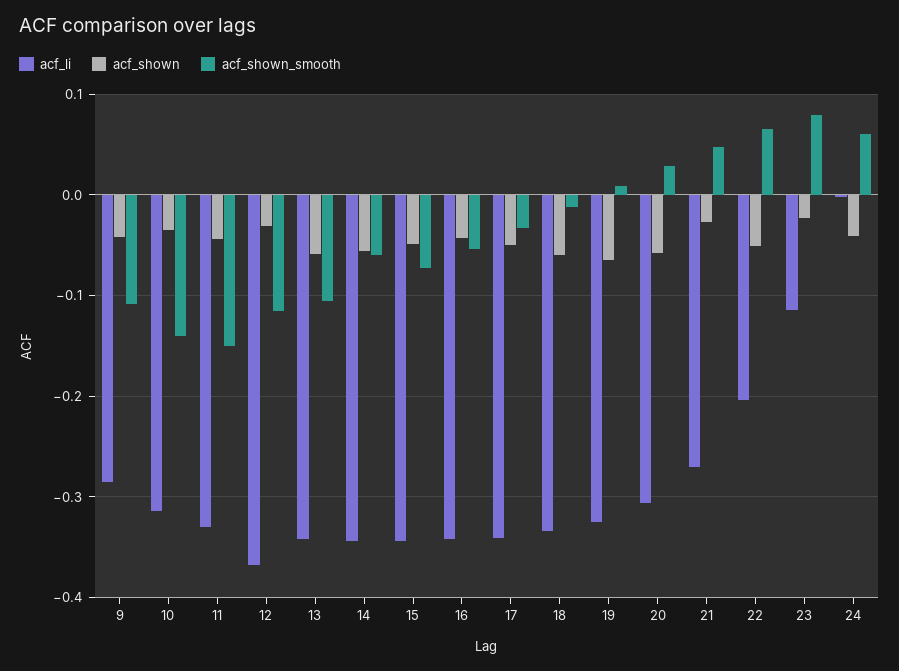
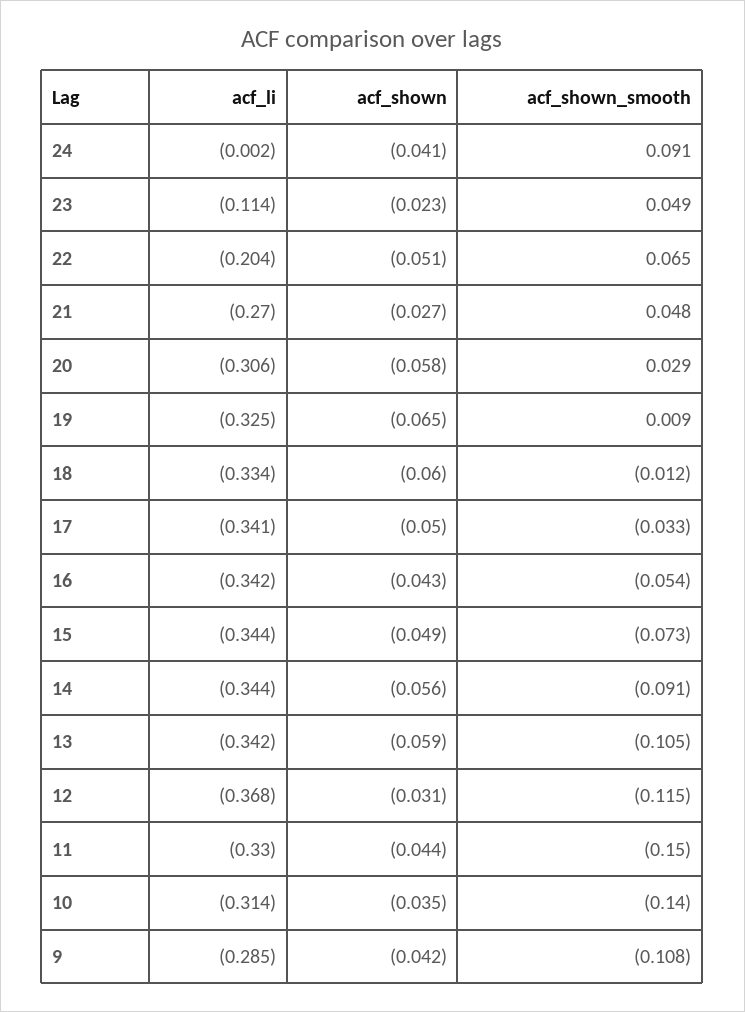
acf_shown_smooth, 14: -0.06 -> -0.091
acf_shown_smooth, 23: 0.08 -> 0.049
acf_shown_smooth, 24: 0.06 -> 0.091

